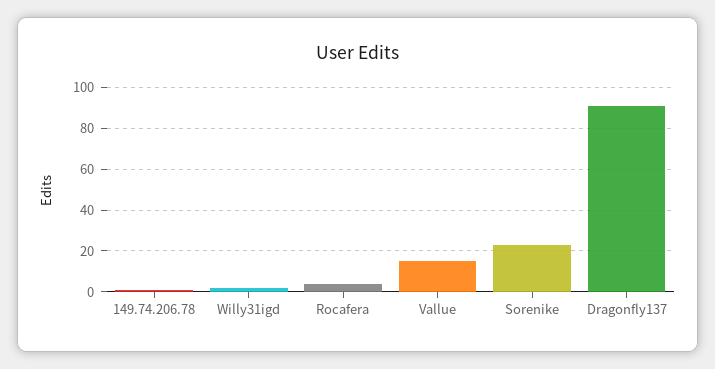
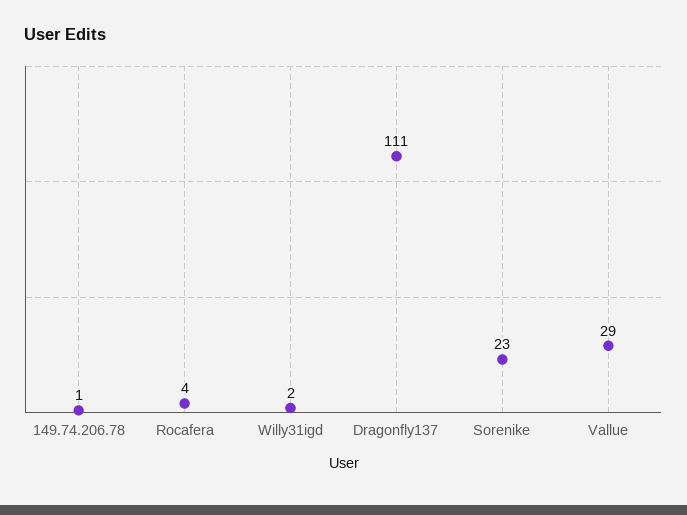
Vallue: 15 -> 29
Dragonfly137: 90 -> 111

